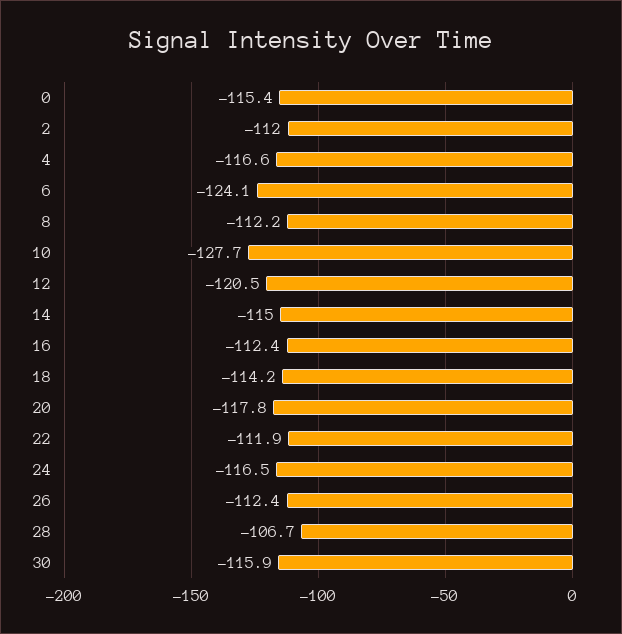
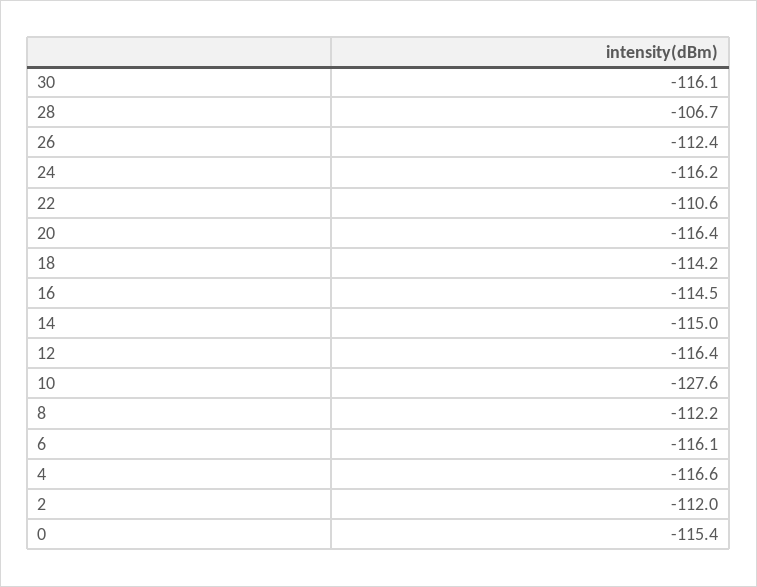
6: -124.1 -> -116.1
10: -127.7 -> -127.6
12: -120.5 -> -116.4
16: -112.4 -> -114.5
20: -117.8 -> -116.4
22: -111.9 -> -110.6
24: -116.5 -> -116.2
30: -115.9 -> -116.1

